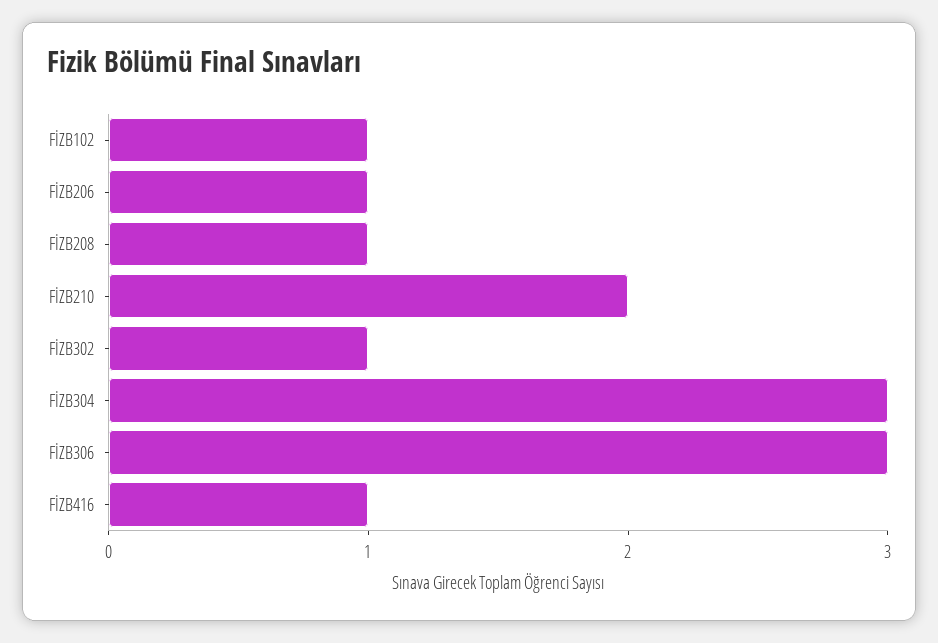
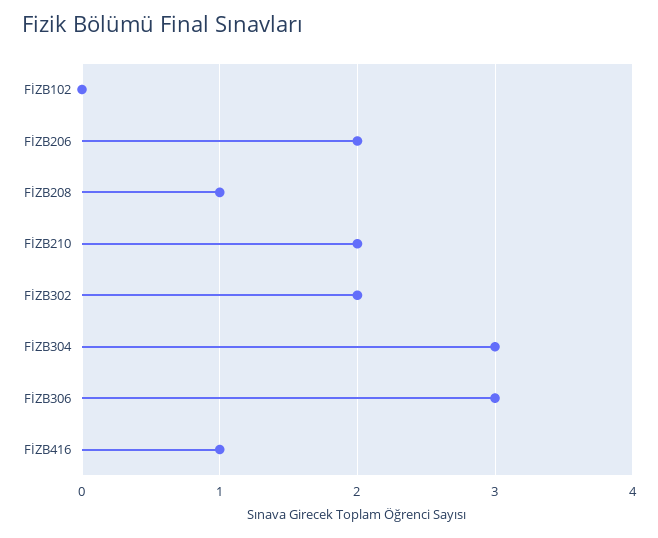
FİZB102: 1 -> 0
FİZB206: 1 -> 2
FİZB302: 1 -> 2

